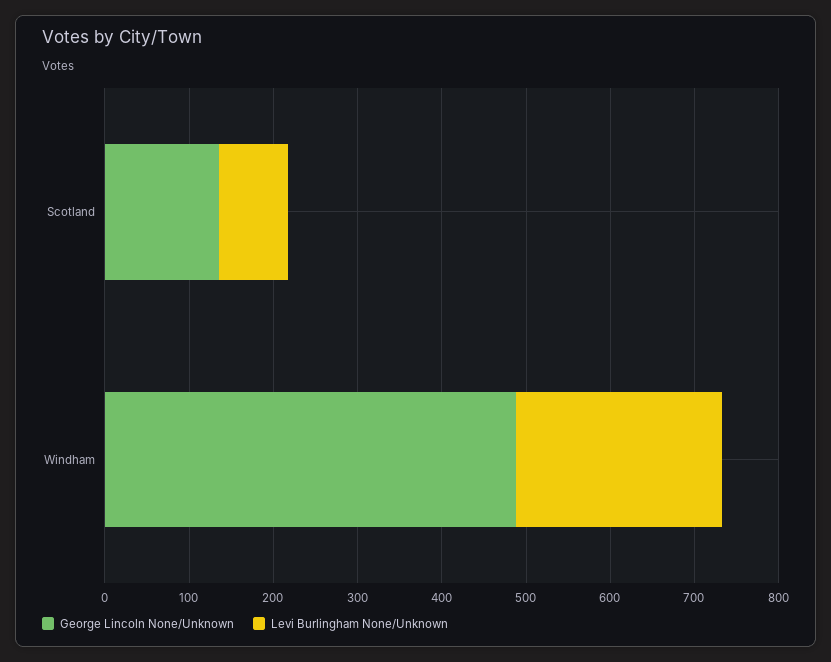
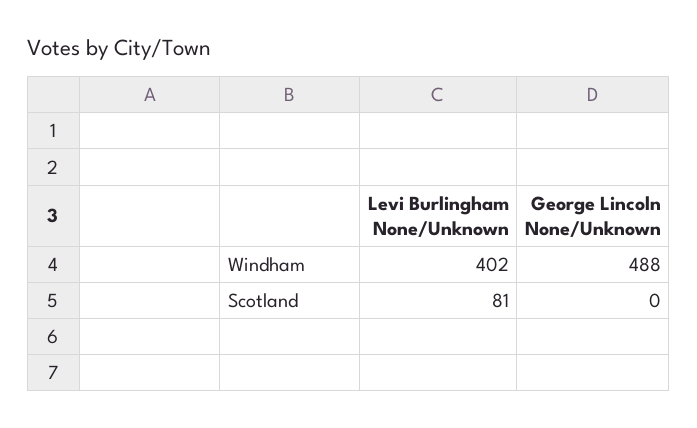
George Lincoln None/Unknown, Scotland: 140 -> 0
Levi Burlingham None/Unknown, Windham: 240 -> 402

